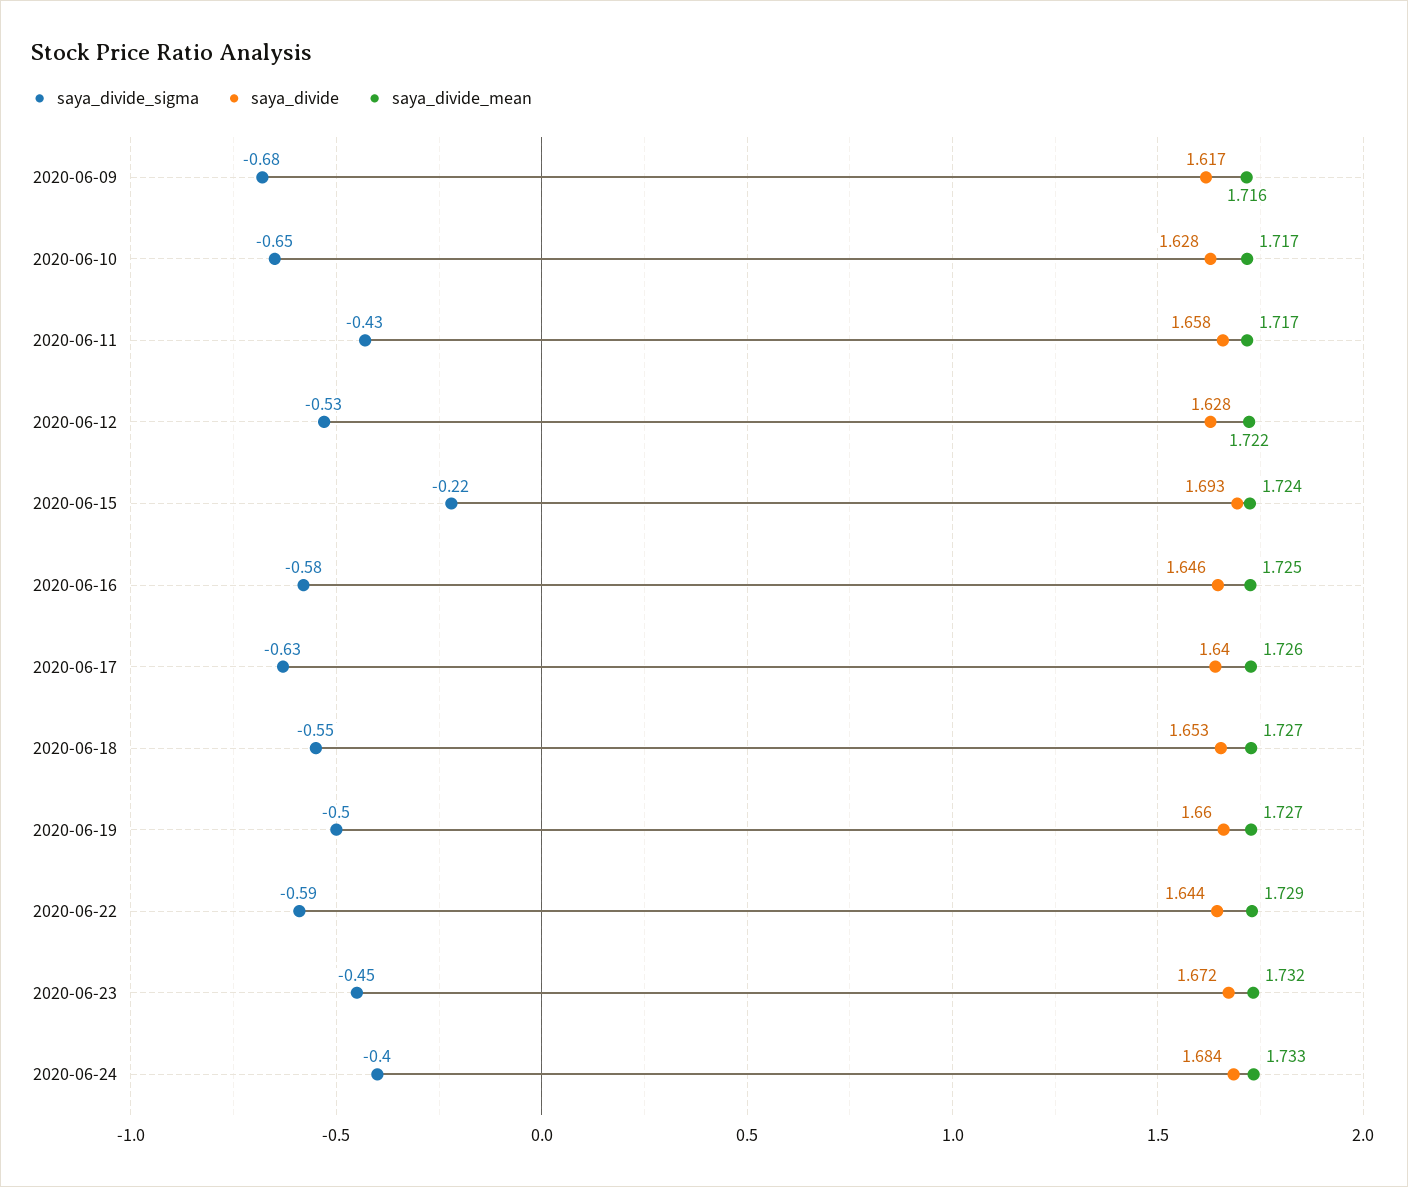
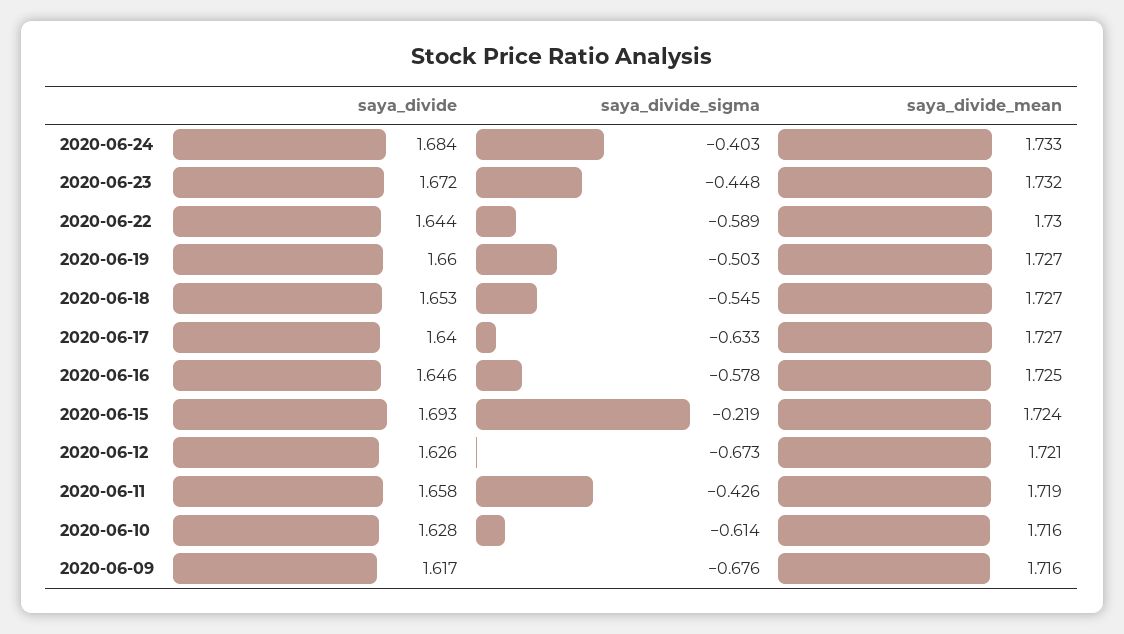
saya_divide_sigma, 2020-06-10: -0.65 -> -0.614
saya_divide_mean, 2020-06-10: 1.717 -> 1.716
saya_divide_mean, 2020-06-11: 1.717 -> 1.719
saya_divide_sigma, 2020-06-12: -0.53 -> -0.673
saya_divide, 2020-06-12: 1.628 -> 1.626
saya_divide_mean, 2020-06-12: 1.722 -> 1.721
saya_divide_mean, 2020-06-17: 1.726 -> 1.727
saya_divide_mean, 2020-06-22: 1.729 -> 1.73

